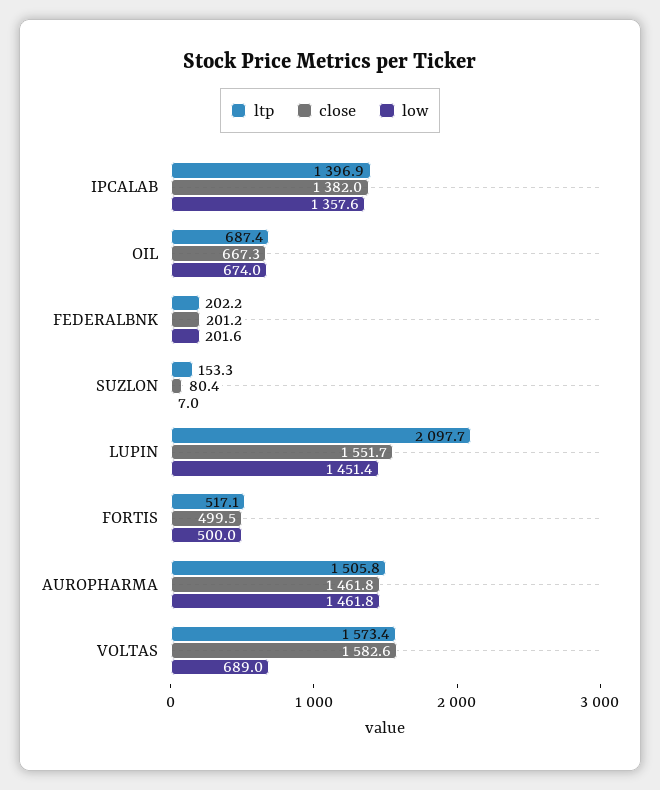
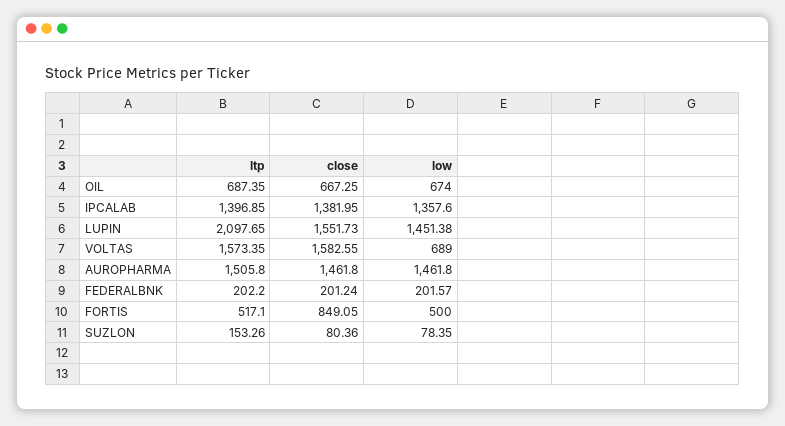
low, SUZLON: 7 -> 78.35
close, FORTIS: 499.5 -> 849.05

